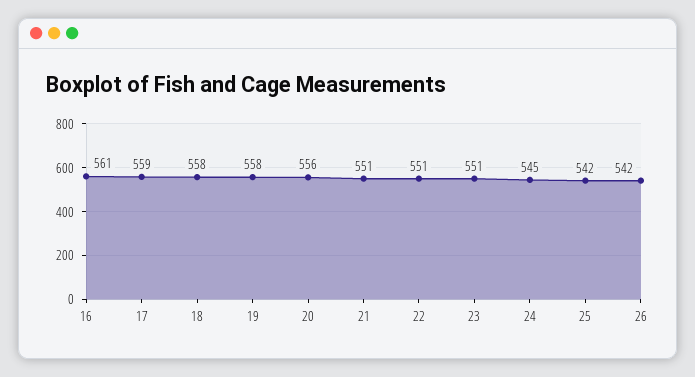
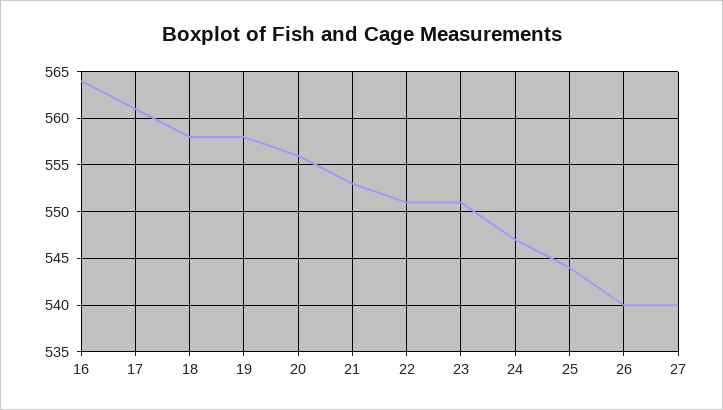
16: 561 -> 564
17: 559 -> 561
21: 551 -> 553
24: 545 -> 547
25: 542 -> 544
26: 542 -> 540
27: none -> 540

